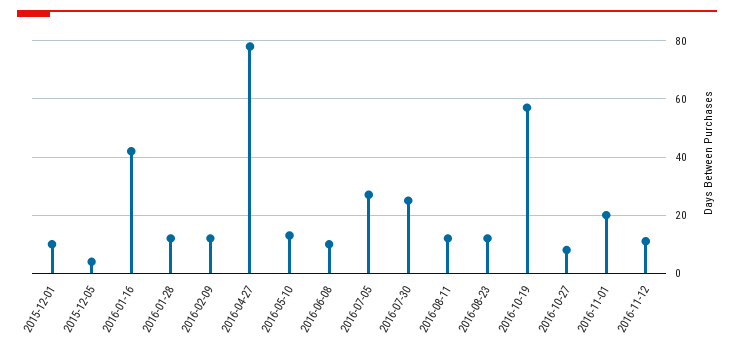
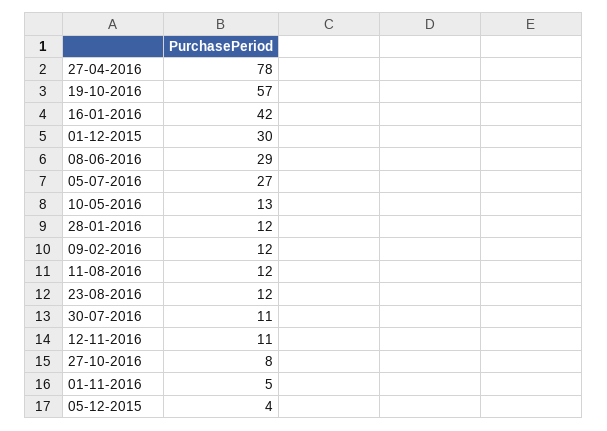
2015-12-01: 10 -> 30
2016-06-08: 10 -> 29
2016-07-30: 25 -> 11
2016-11-01: 20 -> 5

